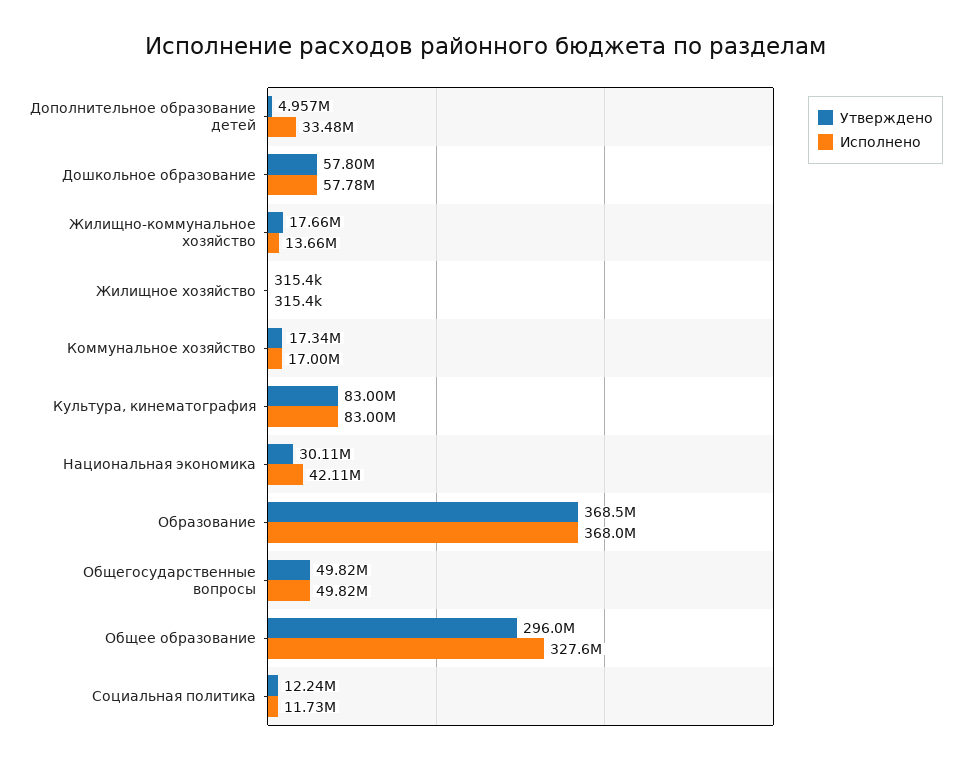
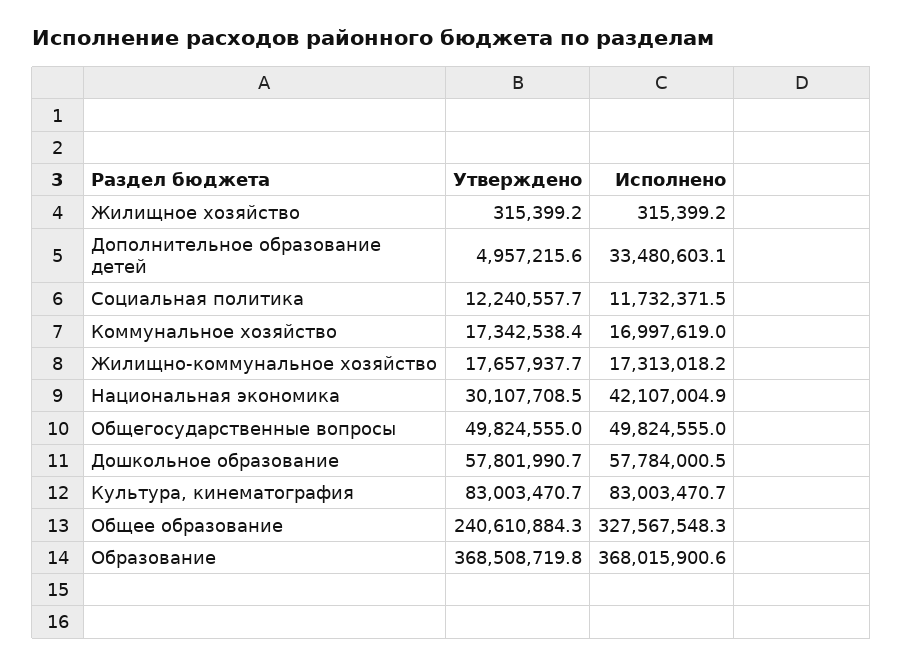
Исполнено, Жилищно-коммунальное хозяйство: 13660000 -> 17313018.2
Утверждено, Общее образование: 296000000 -> 240610884.3

